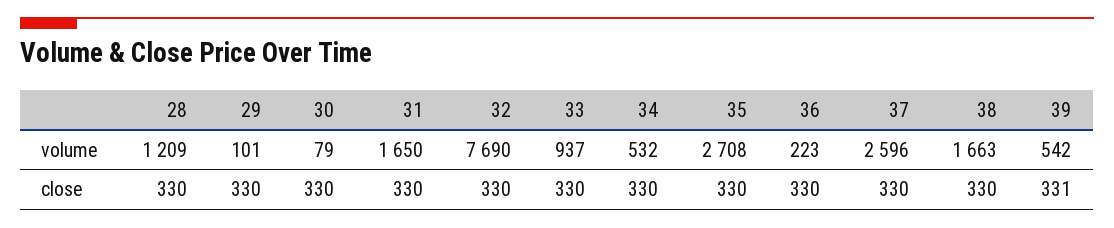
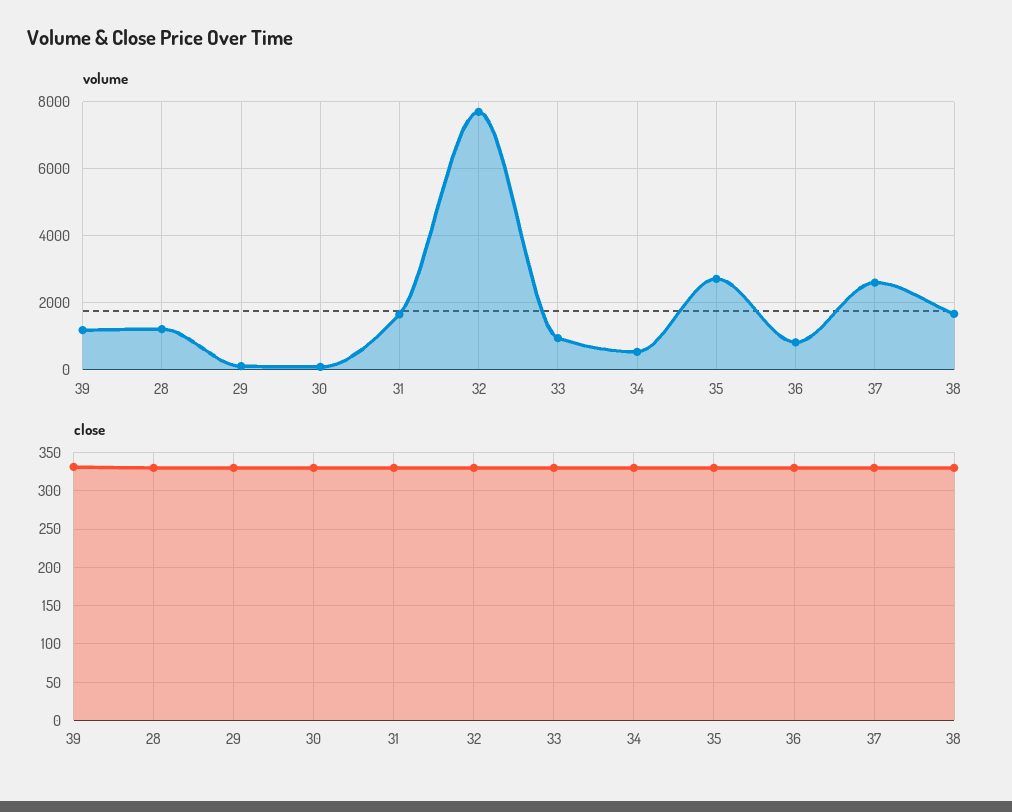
volume, 36: 223 -> 800
volume, 39: 542 -> 1200

